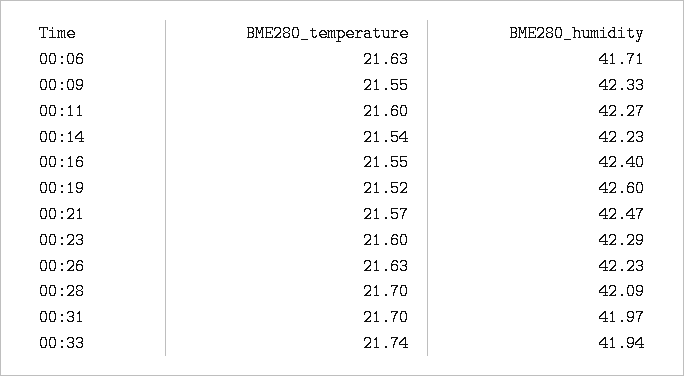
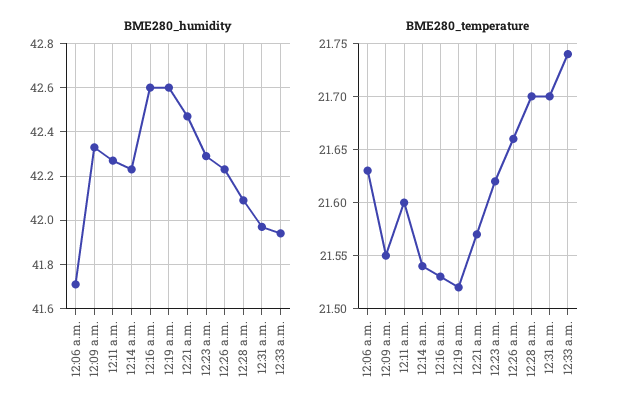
BME280_temperature, 00:16: 21.55 -> 21.53
BME280_humidity, 00:16: 42.4 -> 42.6
BME280_temperature, 00:23: 21.6 -> 21.62
BME280_temperature, 00:26: 21.63 -> 21.66

